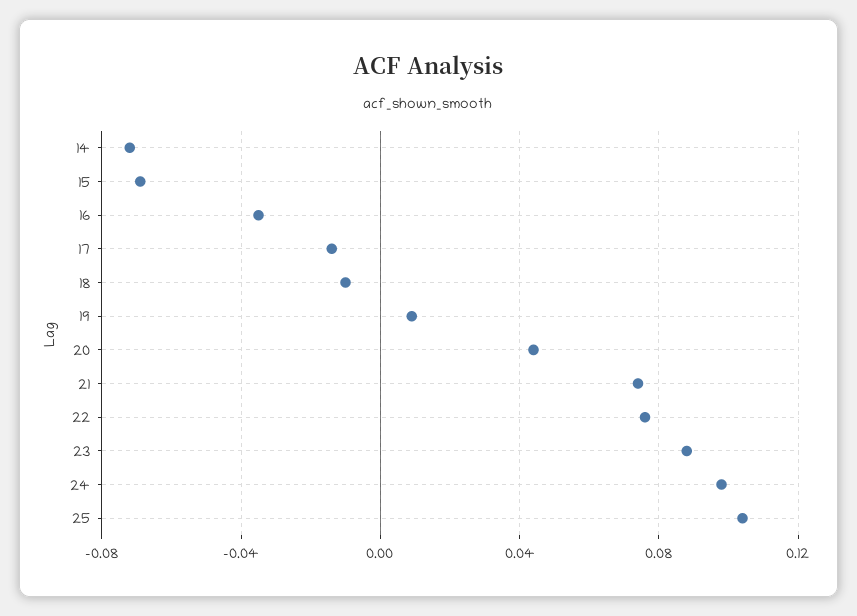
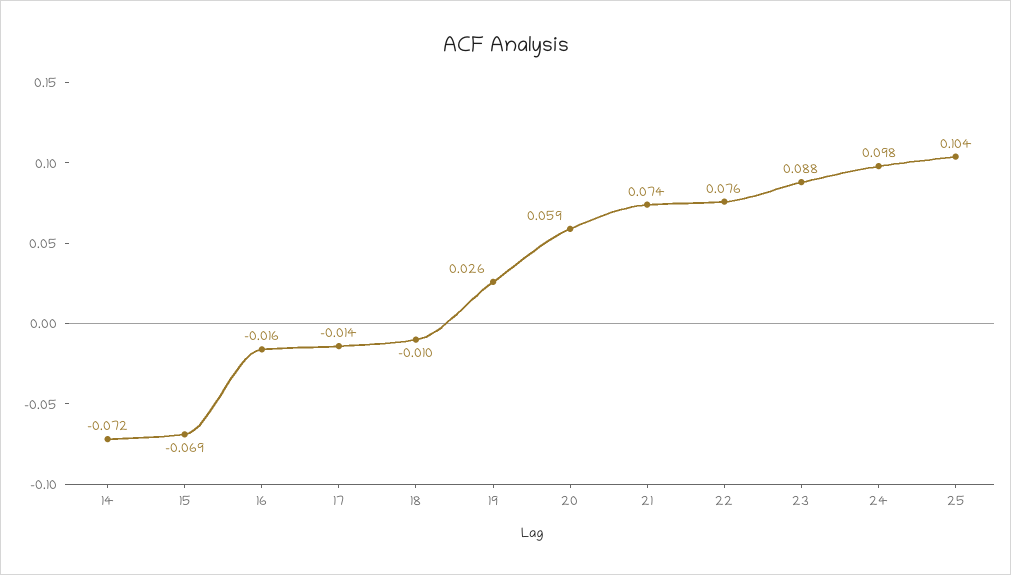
16: -0.035 -> -0.016
19: 0.01 -> 0.026
20: 0.045 -> 0.059

